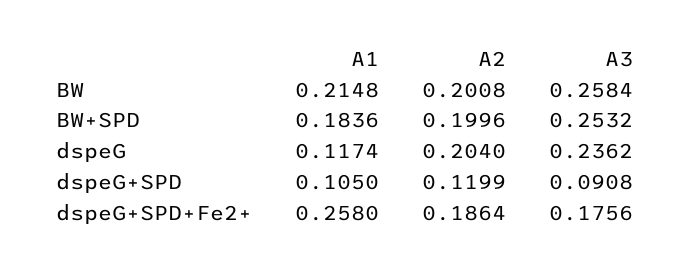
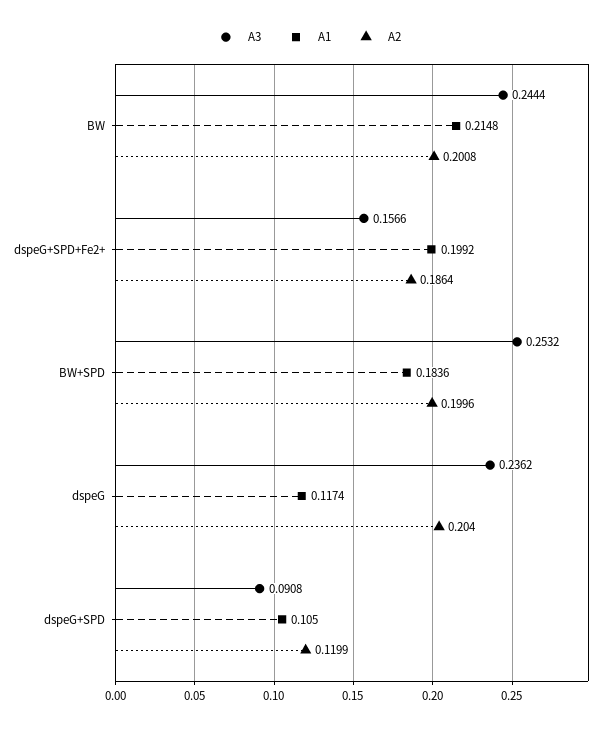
A3, BW: 0.2584 -> 0.2444
A1, dspeG+SPD+Fe2+: 0.258 -> 0.1992
A3, dspeG+SPD+Fe2+: 0.1756 -> 0.1566

